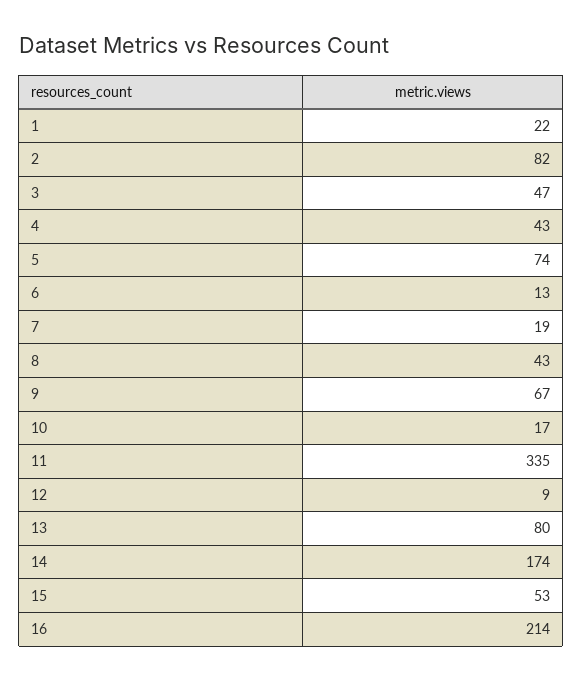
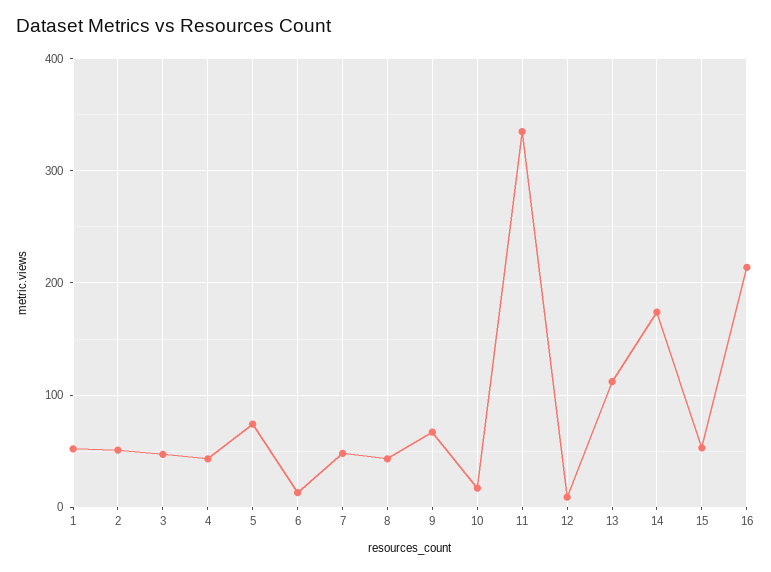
1: 22 -> 50
2: 82 -> 50
7: 19 -> 50
13: 80 -> 110

